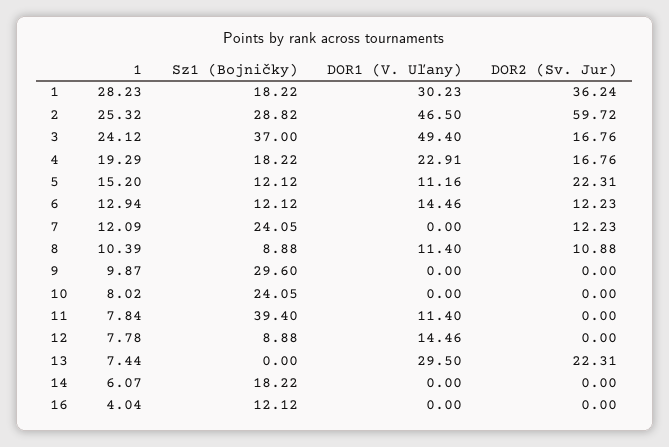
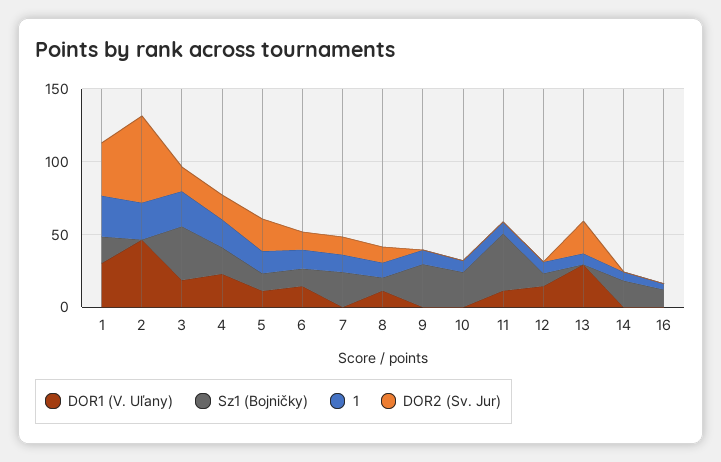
Sz1 (Bojničky), 2: 28.82 -> 0
DOR1 (V. Uľany), 3: 49.4 -> 20

